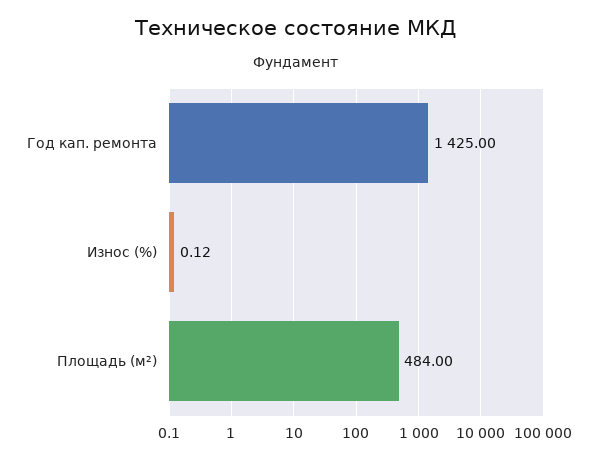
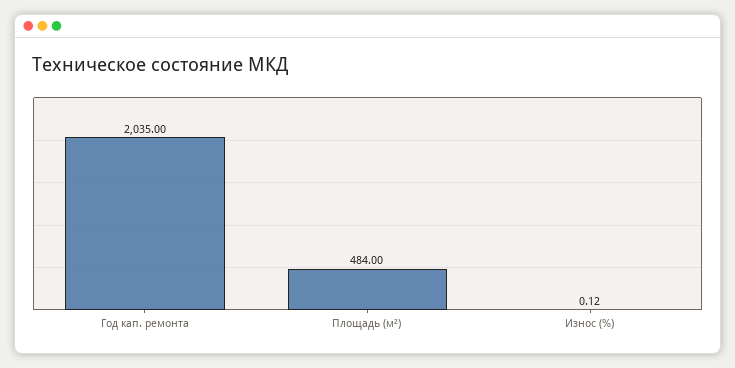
Год кап. ремонта: 1425 -> 2035

